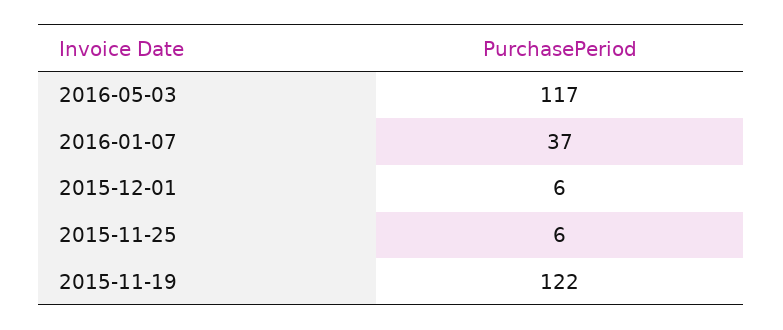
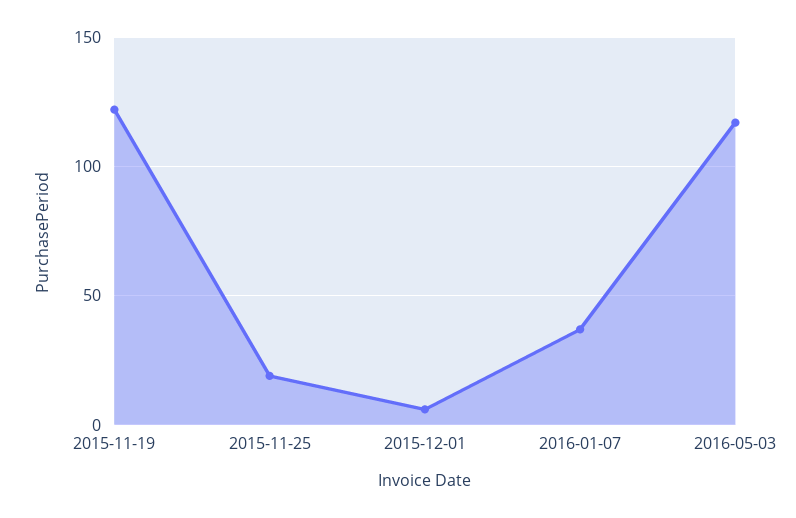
2015-11-25: 6 -> 20

